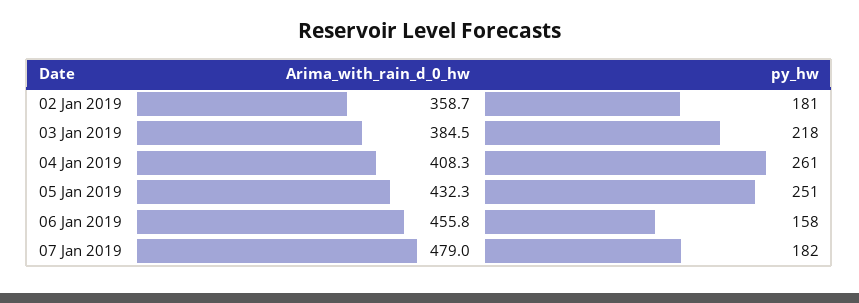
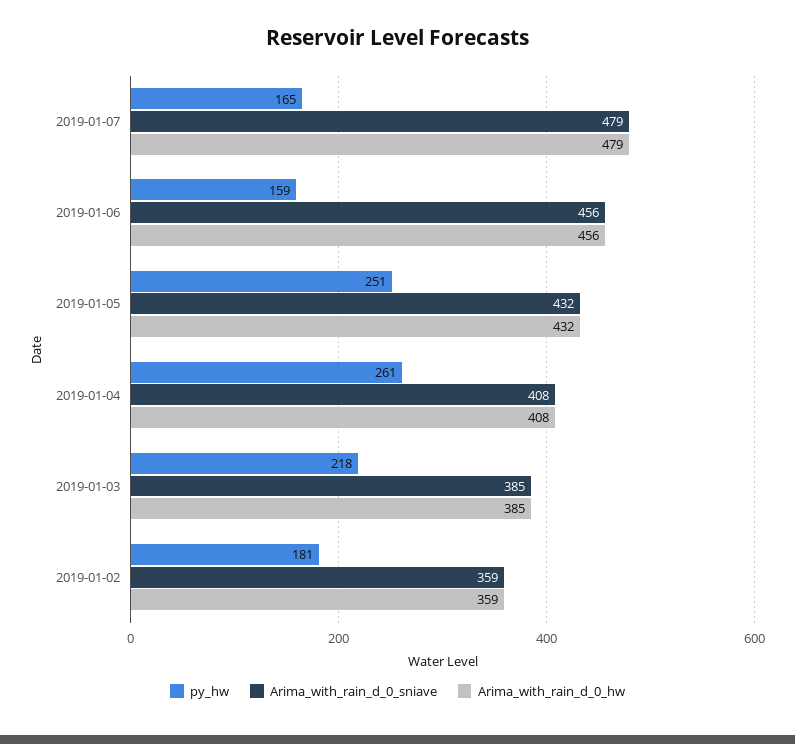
py_hw, 06 Jan 2019: 158 -> 159
py_hw, 07 Jan 2019: 182 -> 165
Arima_with_rain_d_0_sniave, 07 Jan 2019: none -> 479
Arima_with_rain_d_0_sniave, 06 Jan 2019: none -> 456
Arima_with_rain_d_0_sniave, 05 Jan 2019: none -> 432
Arima_with_rain_d_0_sniave, 04 Jan 2019: none -> 408
Arima_with_rain_d_0_sniave, 03 Jan 2019: none -> 385
Arima_with_rain_d_0_sniave, 02 Jan 2019: none -> 359

